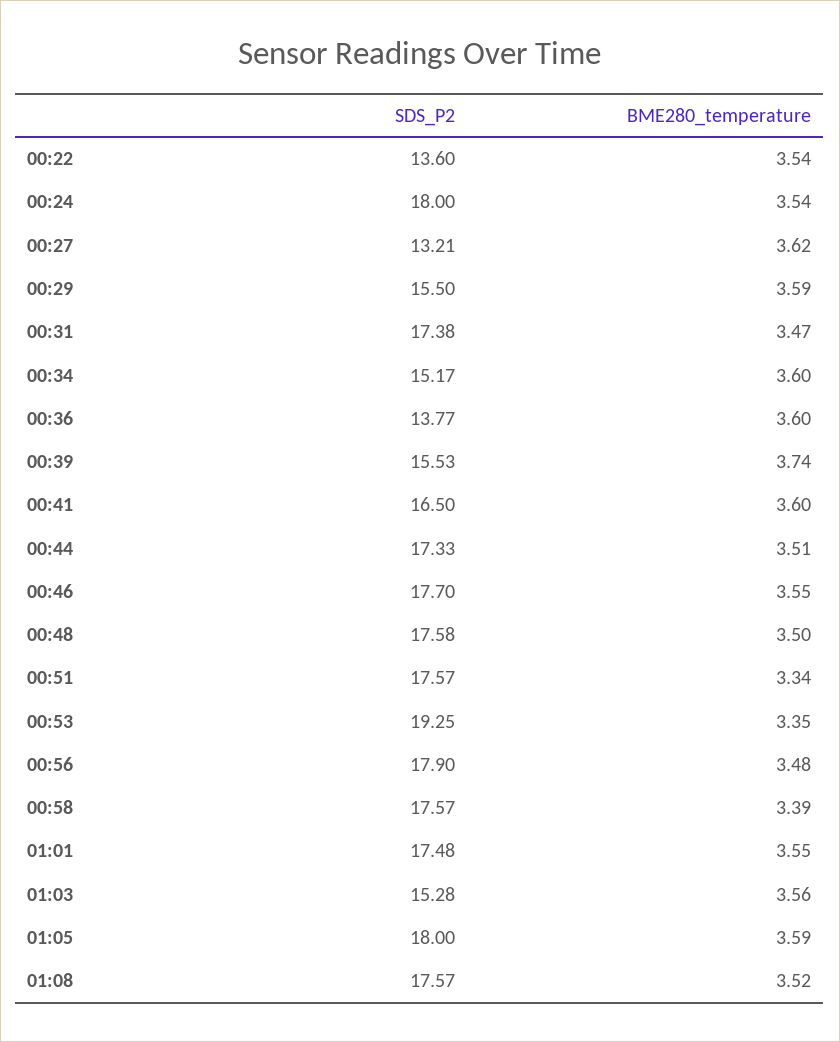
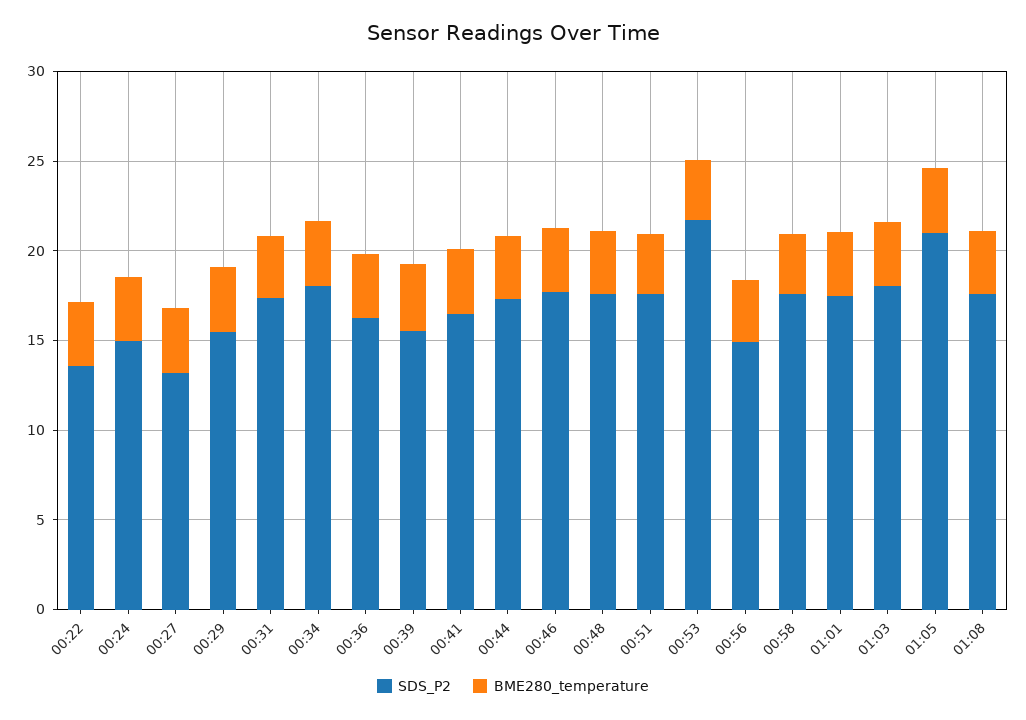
SDS_P2, 00:24: 18 -> 15
SDS_P2, 00:34: 15.17 -> 18
SDS_P2, 00:36: 13.77 -> 16
SDS_P2, 00:53: 19.25 -> 22
SDS_P2, 00:56: 17.9 -> 15
SDS_P2, 01:03: 15.28 -> 18
SDS_P2, 01:05: 18 -> 21

